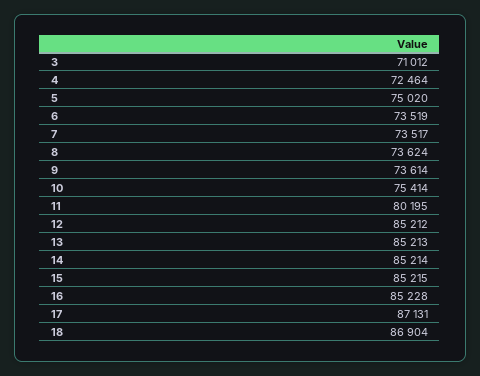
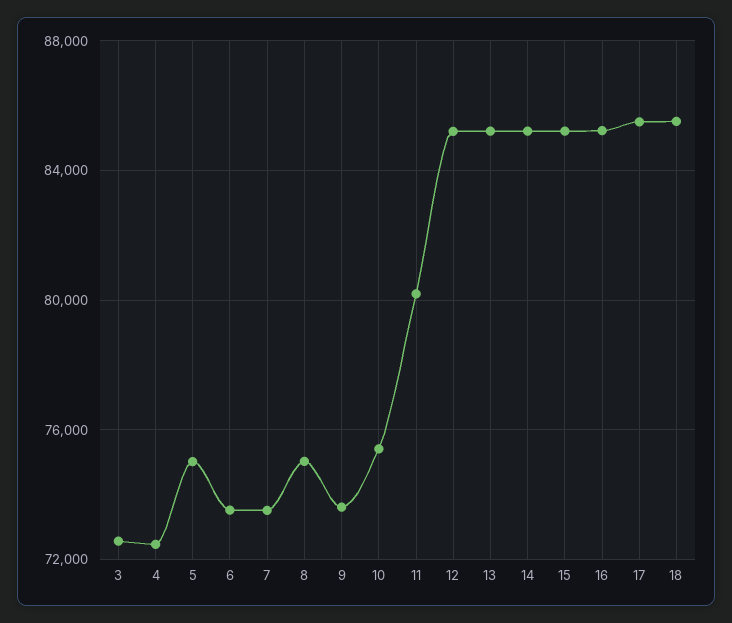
3: 71012 -> 72500
8: 73624 -> 75000
17: 87131 -> 85500
18: 86904 -> 85500

